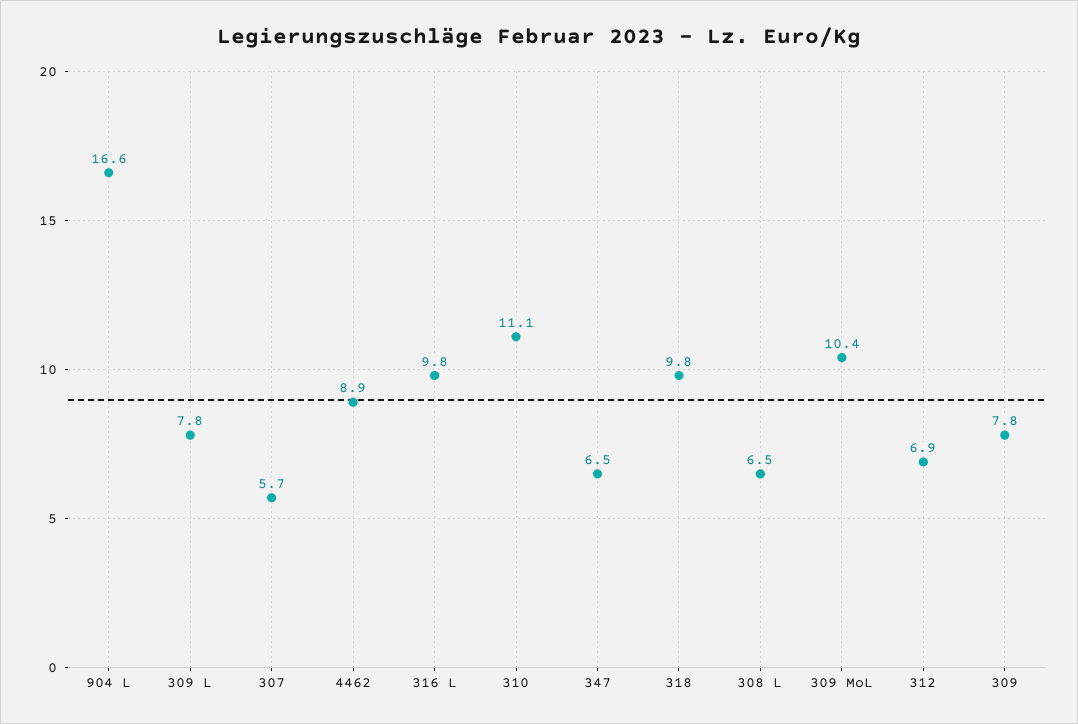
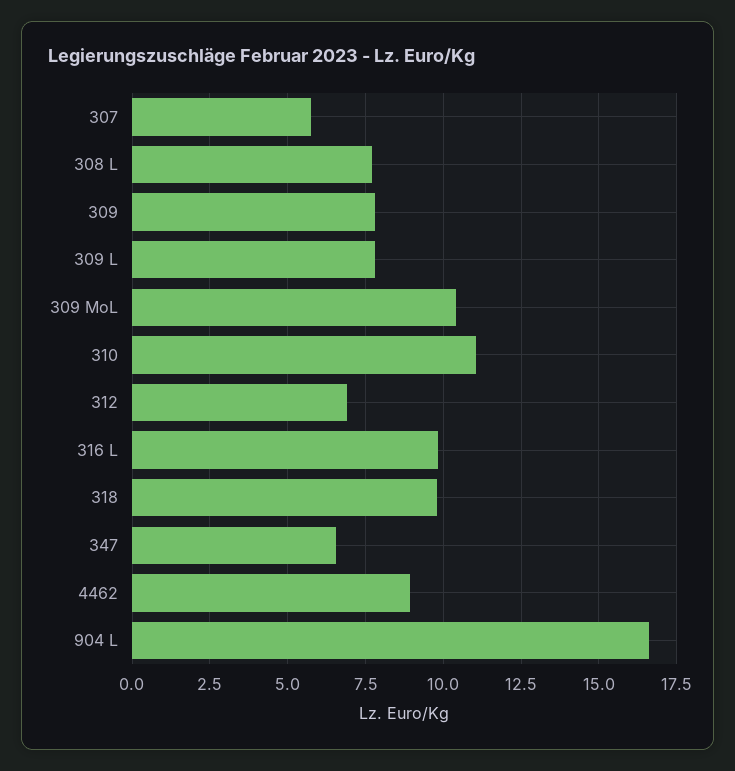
308 L: 6.5 -> 7.75

